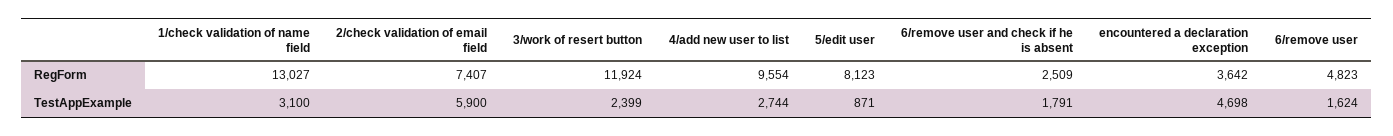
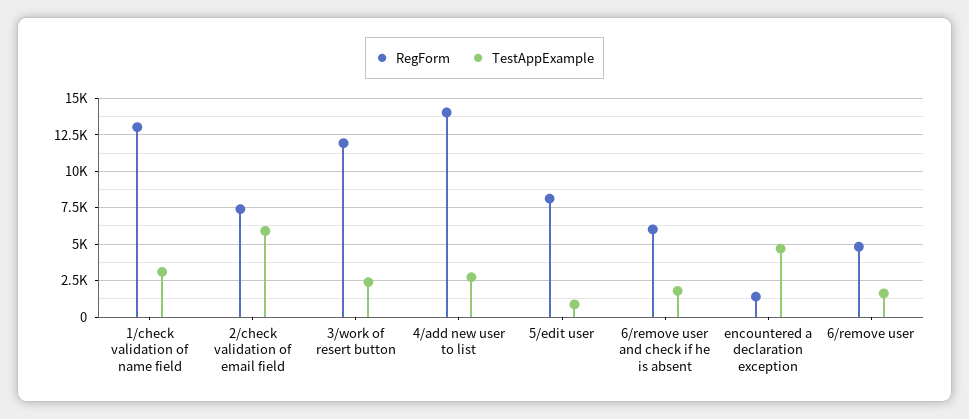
RegForm, 4/add new user to list: 9554 -> 14000
RegForm, 6/remove user and check if he is absent: 2509 -> 6000
RegForm, encountered a declaration exception: 3642 -> 1500

